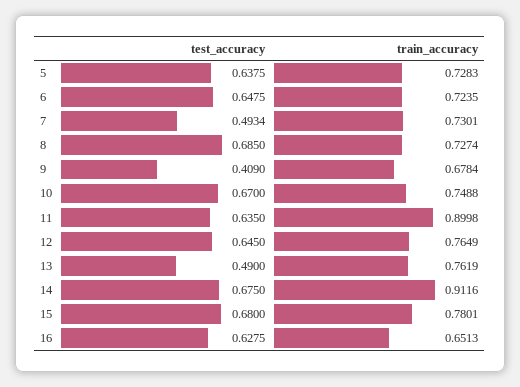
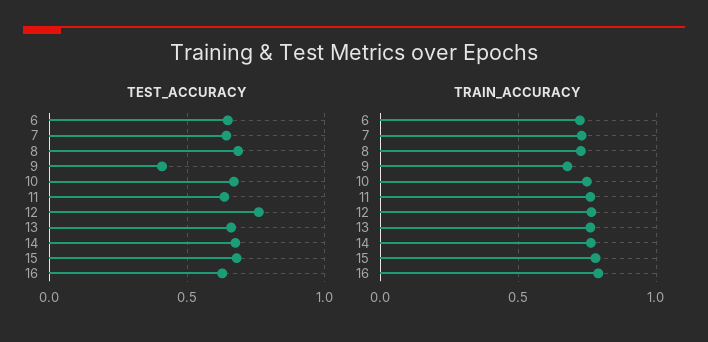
test_accuracy, 5: 0.6375 -> none
train_accuracy, 5: 0.7283 -> none
test_accuracy, 7: 0.4934 -> 0.65
train_accuracy, 11: 0.8998 -> 0.75
test_accuracy, 12: 0.645 -> 0.75
test_accuracy, 13: 0.49 -> 0.65
train_accuracy, 14: 0.9116 -> 0.75
train_accuracy, 16: 0.6513 -> 0.8

